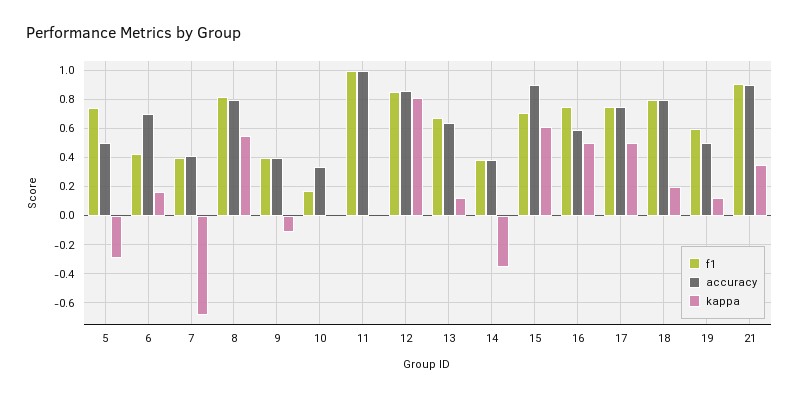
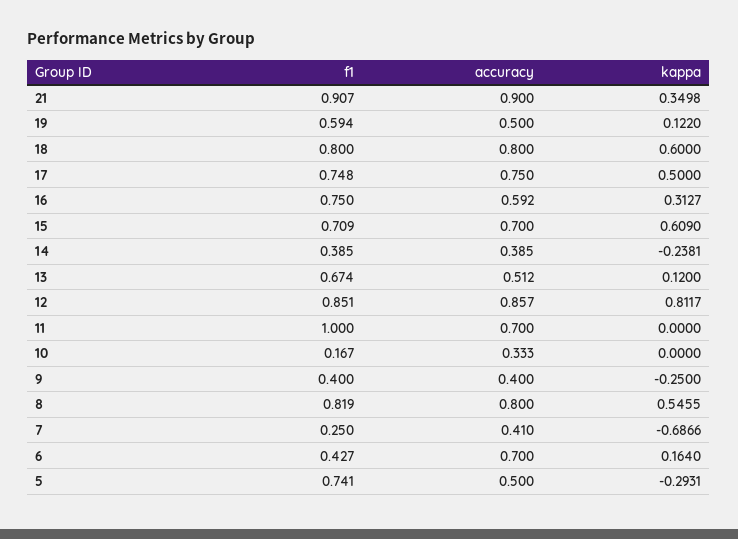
f1, 7: 0.4 -> 0.25
kappa, 9: -0.1 -> -0.25
accuracy, 11: 1 -> 0.7
accuracy, 13: 0.65 -> 0.512
kappa, 14: -0.35 -> -0.2381
accuracy, 15: 0.9 -> 0.7
kappa, 16: 0.5 -> 0.3127
kappa, 18: 0.2 -> 0.6

